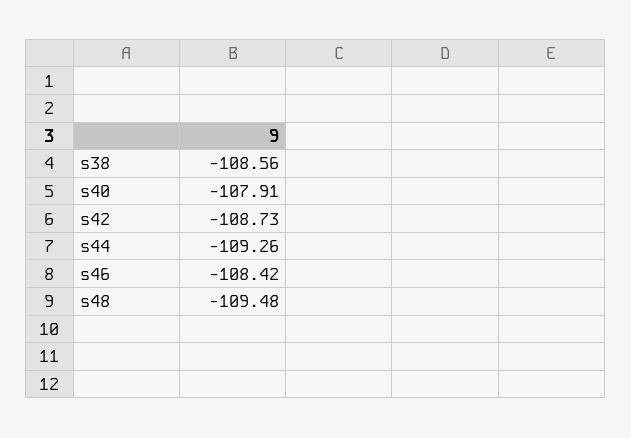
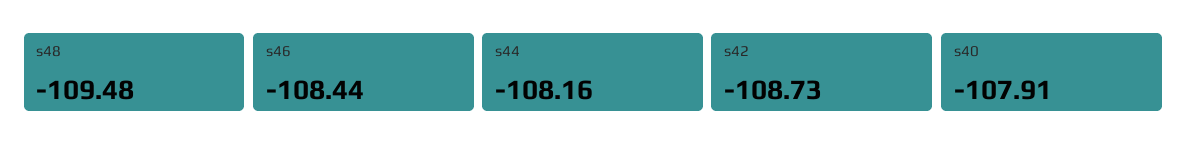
s38: -108.56 -> none
s44: -109.26 -> -108.16
s46: -108.42 -> -108.44

